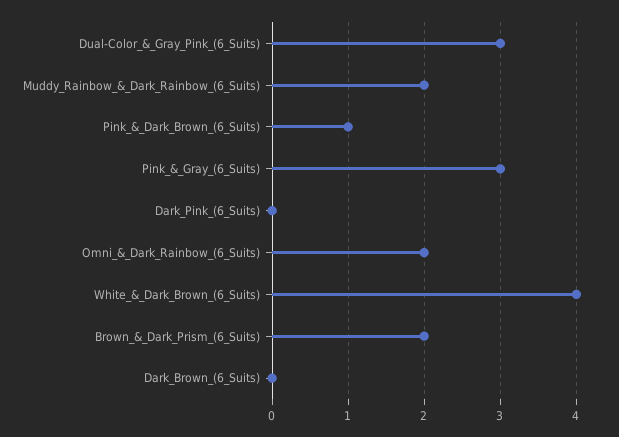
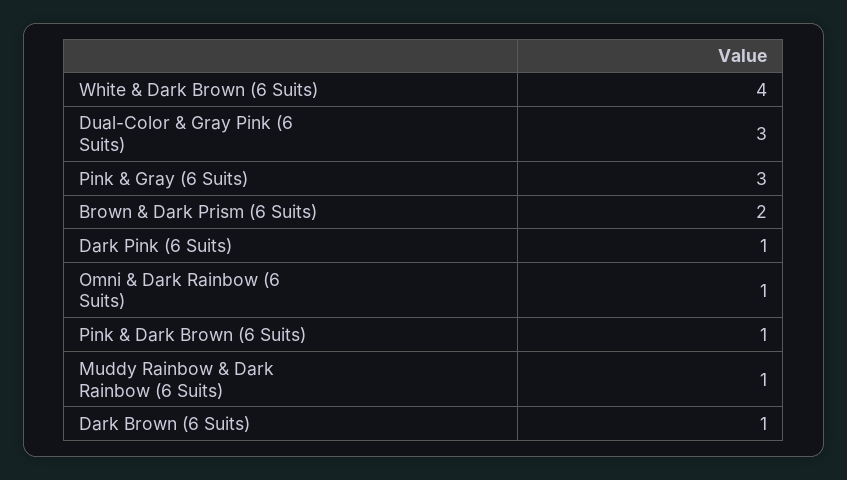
Muddy_Rainbow_&_Dark_Rainbow_(6_Suits): 2 -> 1
Dark_Pink_(6_Suits): 0 -> 1
Omni_&_Dark_Rainbow_(6_Suits): 2 -> 1
Dark_Brown_(6_Suits): 0 -> 1

